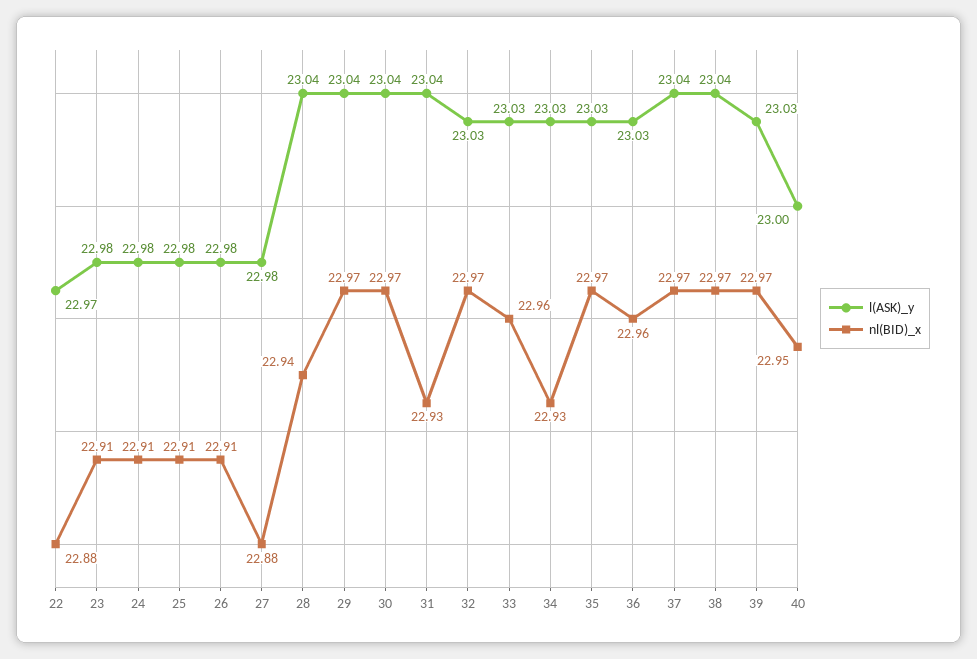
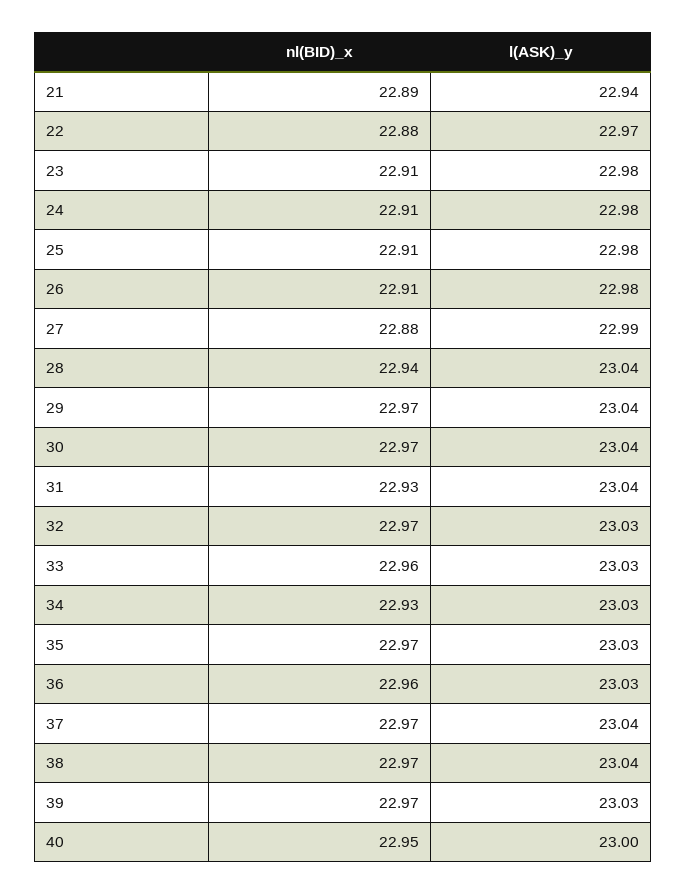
l(ASK)_y, 27: 22.98 -> 22.99
nl(BID)_x, 21: none -> 22.89
l(ASK)_y, 21: none -> 22.94

